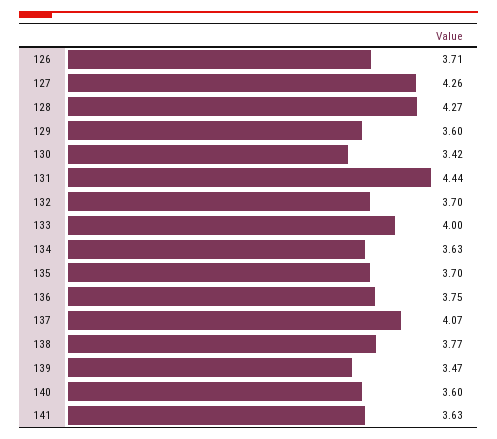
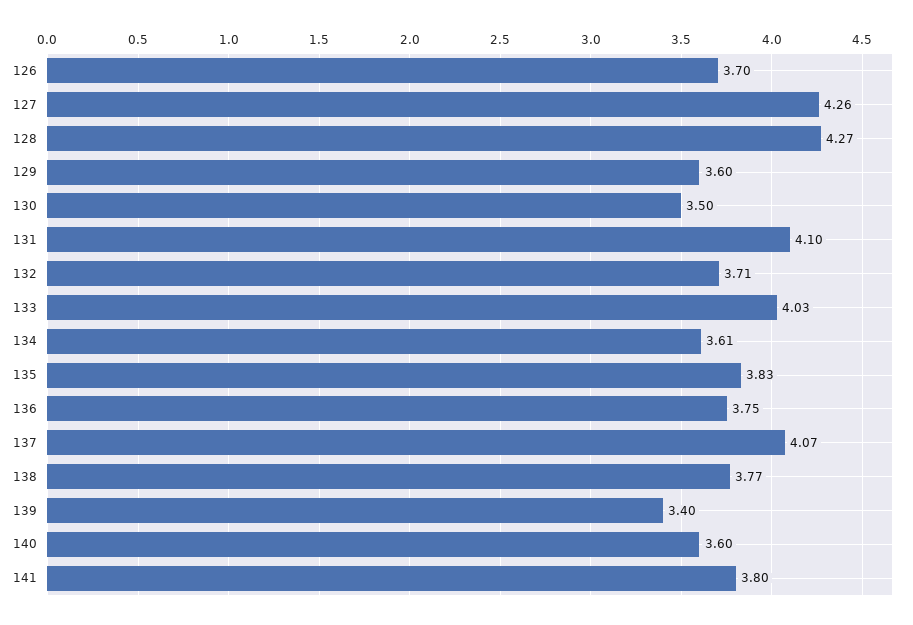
126: 3.71 -> 3.7
130: 3.42 -> 3.5
131: 4.44 -> 4.1
132: 3.7 -> 3.71
133: 4 -> 4.03
134: 3.63 -> 3.61
135: 3.7 -> 3.83
139: 3.47 -> 3.4
141: 3.63 -> 3.8

